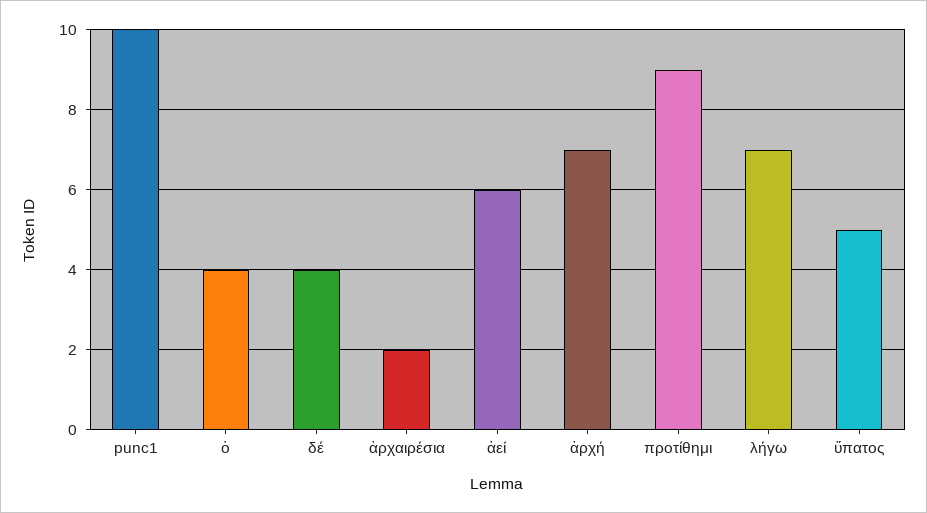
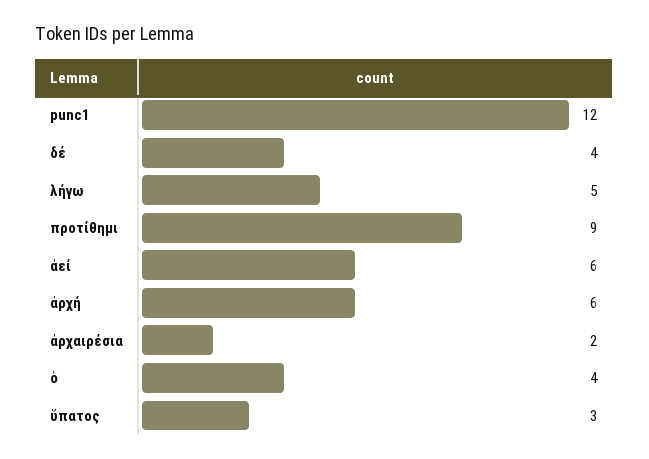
punc1: 10 -> 12
ἀρχή: 7 -> 6
λήγω: 7 -> 5
ὕπατος: 5 -> 3

